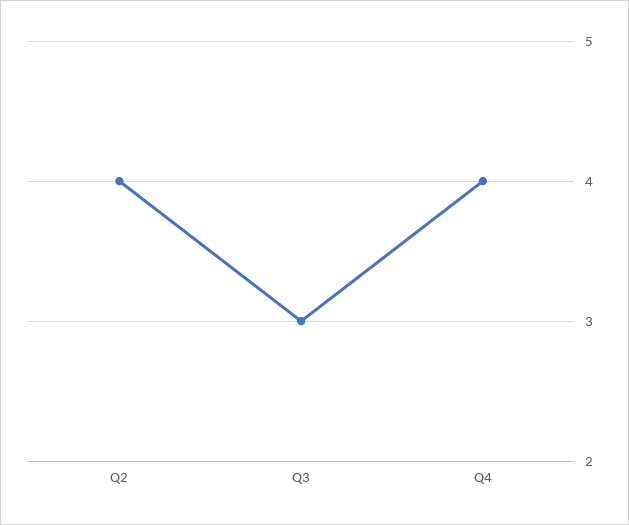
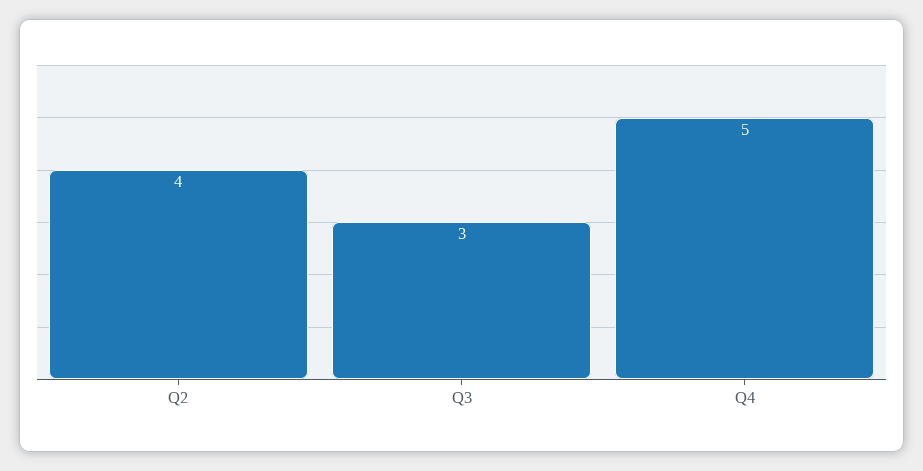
Q4: 4 -> 5

